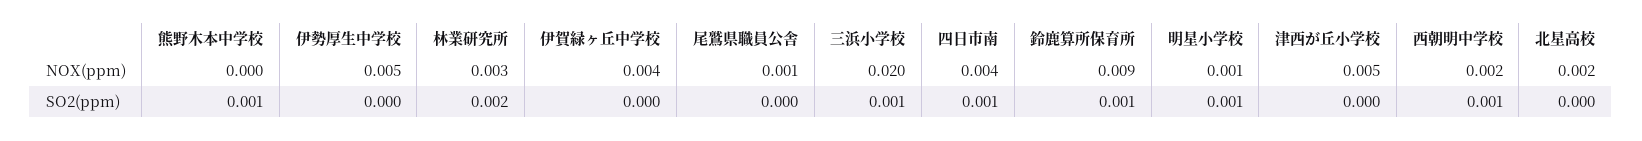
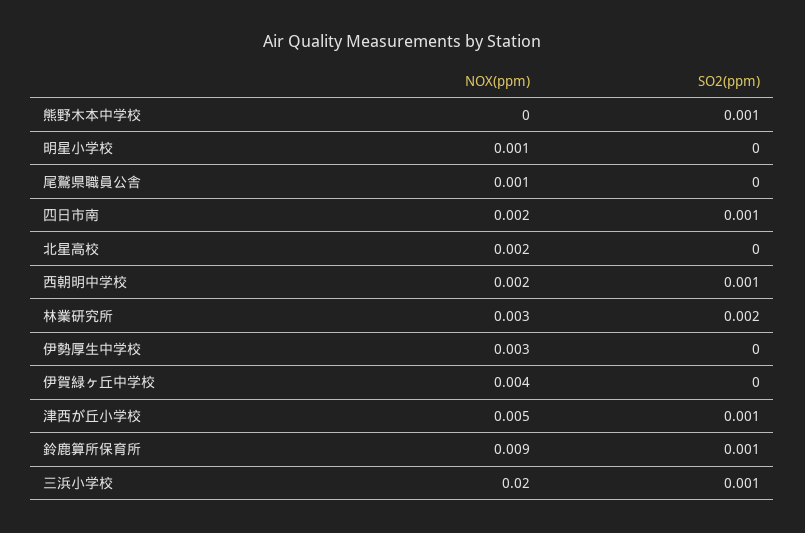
伊勢厚生中学校, NOX(ppm): 0.005 -> 0.003
四日市南, NOX(ppm): 0.004 -> 0.002
明星小学校, SO2(ppm): 0.001 -> 0
津西が丘小学校, SO2(ppm): 0 -> 0.001

